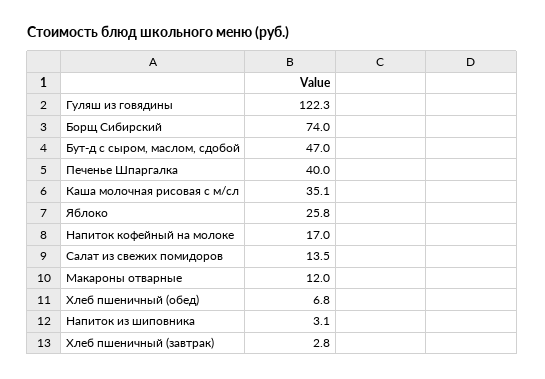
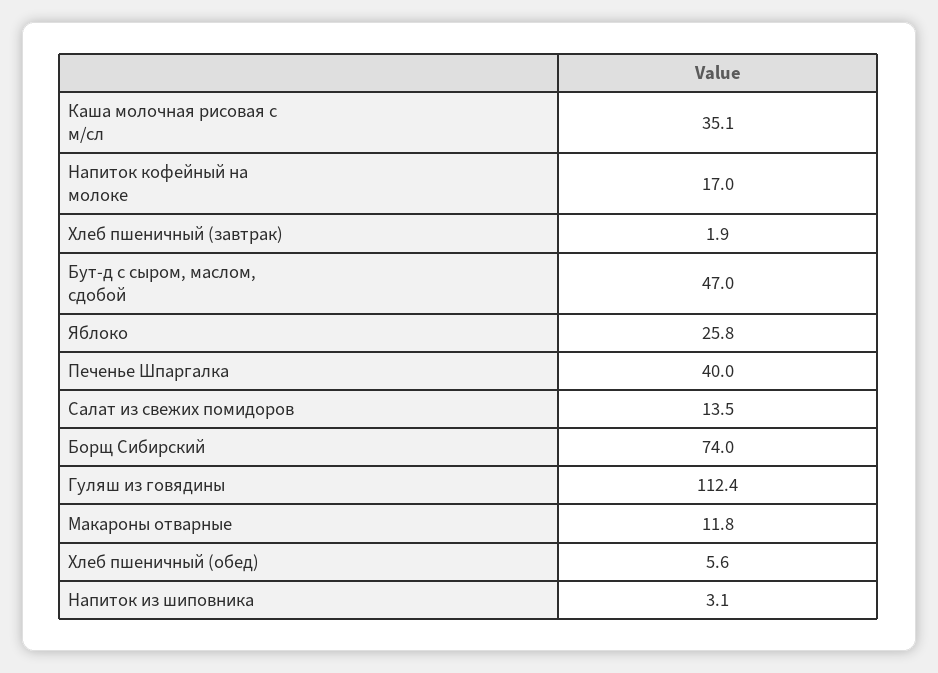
Гуляш из говядины: 122.3 -> 112.4
Макароны отварные: 12 -> 11.8
Хлеб пшеничный (обед): 6.8 -> 5.6
Хлеб пшеничный (завтрак): 2.8 -> 1.9

